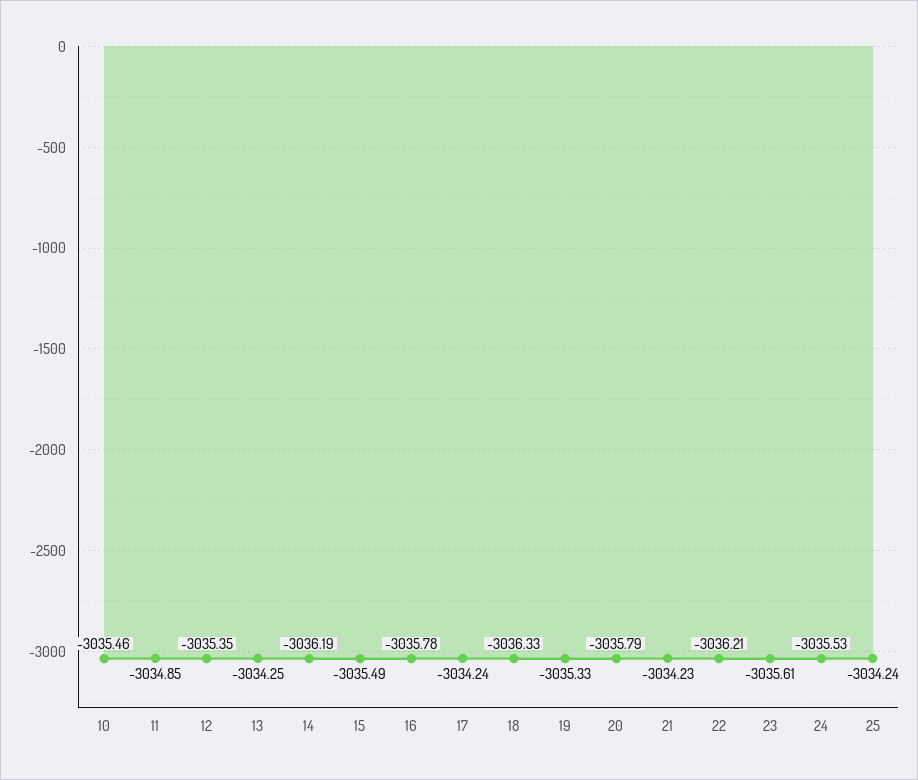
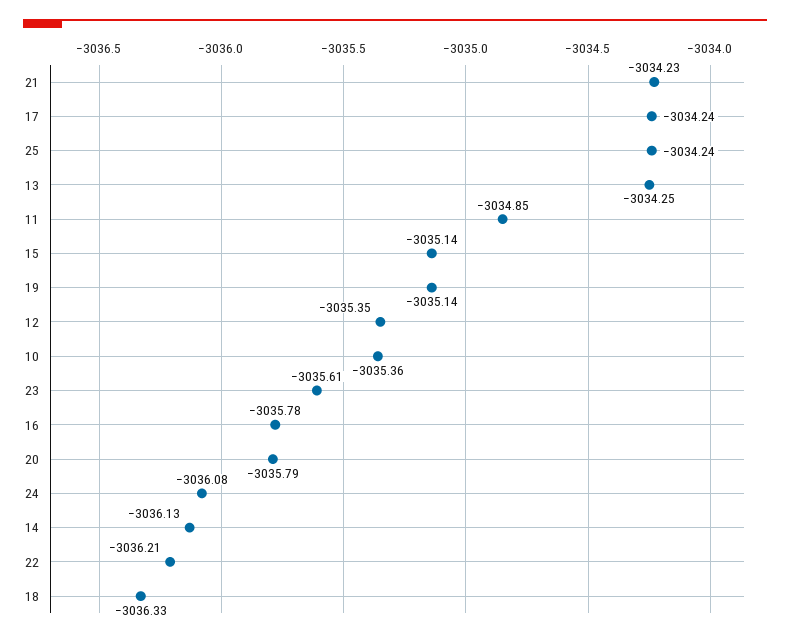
10: -3035.46 -> -3035.36
14: -3036.19 -> -3036.13
15: -3035.49 -> -3035.14
19: -3035.33 -> -3035.14
24: -3035.53 -> -3036.08

